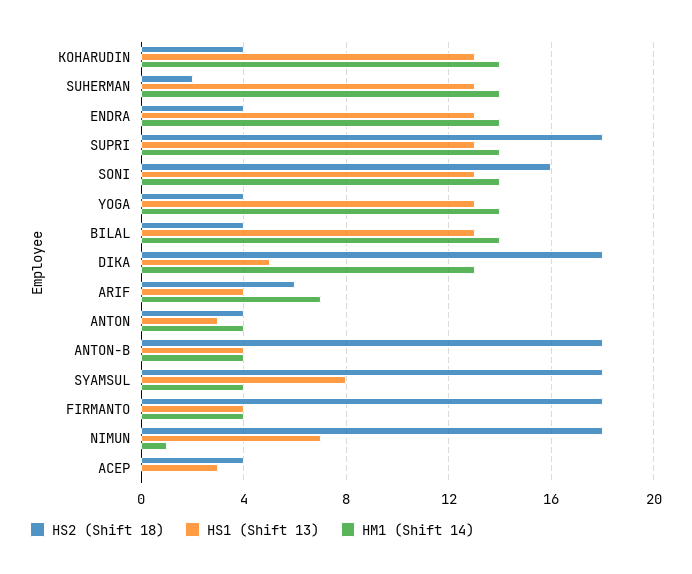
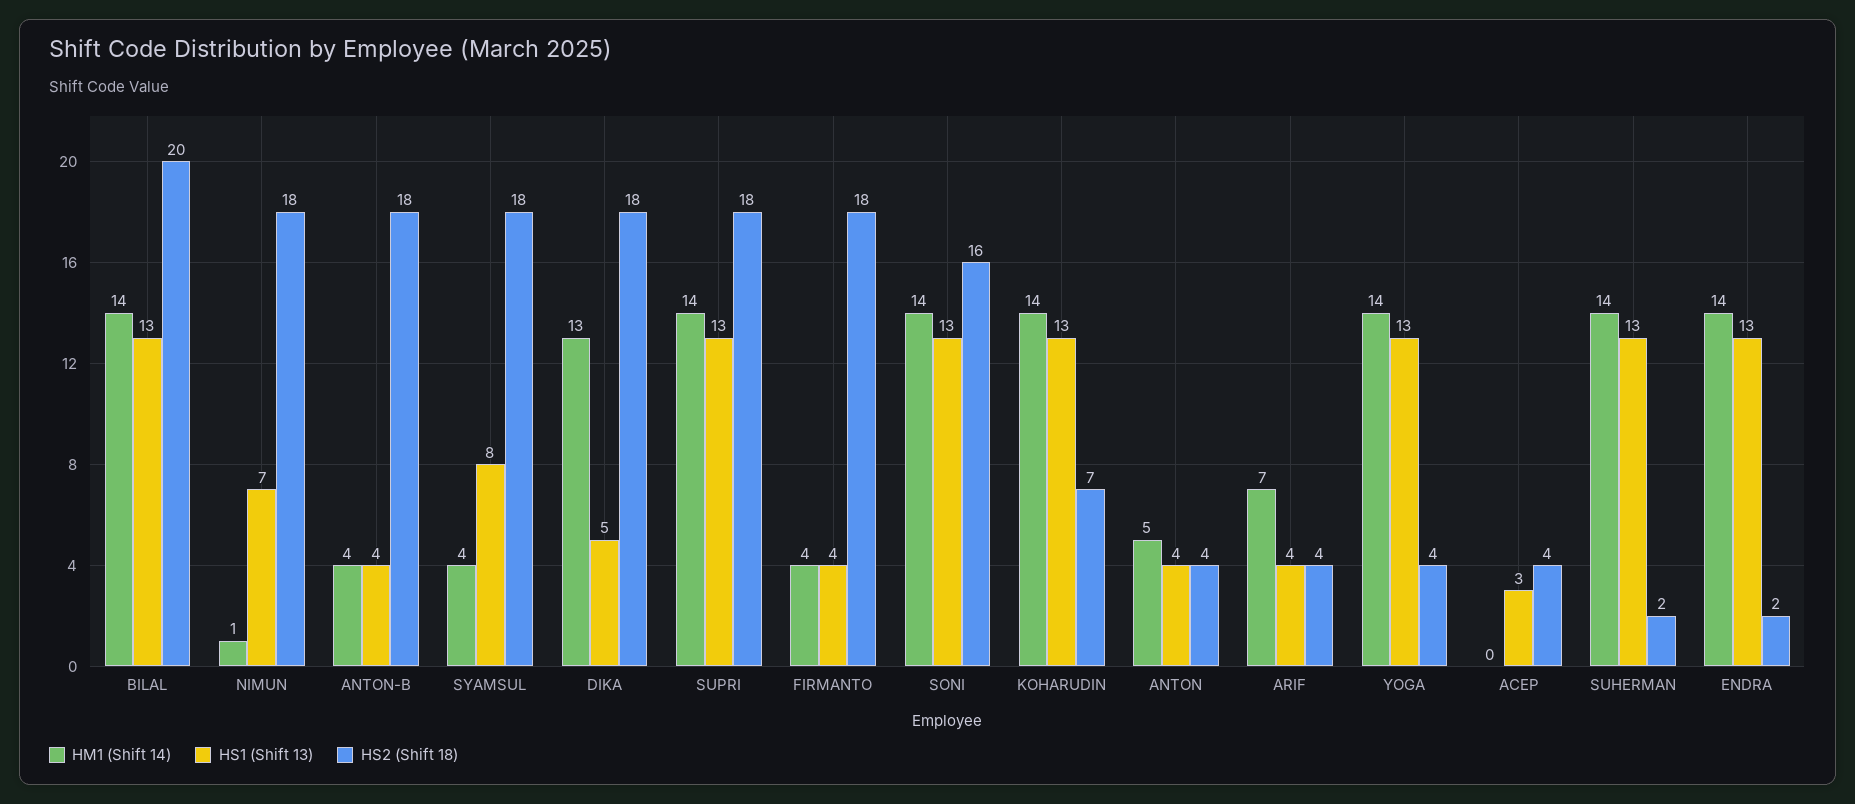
HS2 (Shift 18), KOHARUDIN: 4 -> 7
HS2 (Shift 18), ENDRA: 4 -> 2
HS2 (Shift 18), BILAL: 4 -> 20
HS2 (Shift 18), ARIF: 6 -> 4
HS1 (Shift 13), ANTON: 3 -> 4
HM1 (Shift 14), ANTON: 4 -> 5

